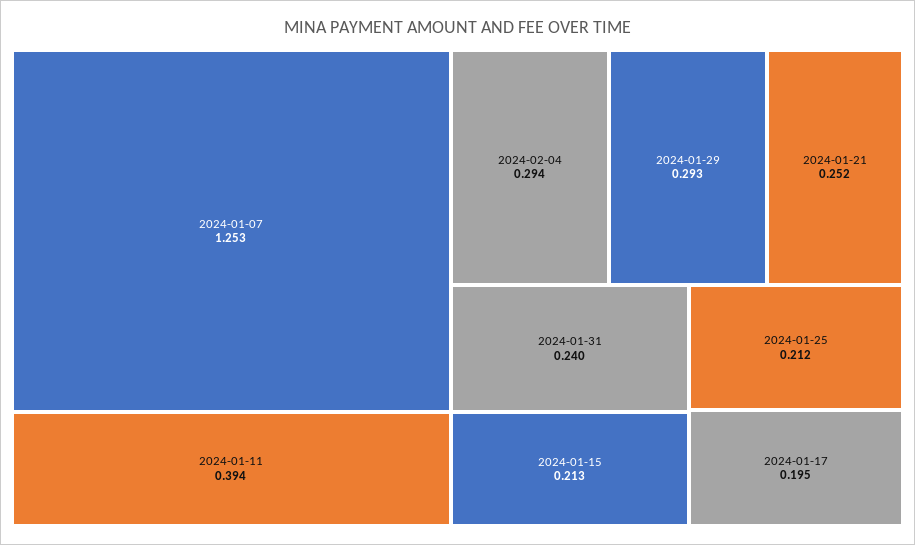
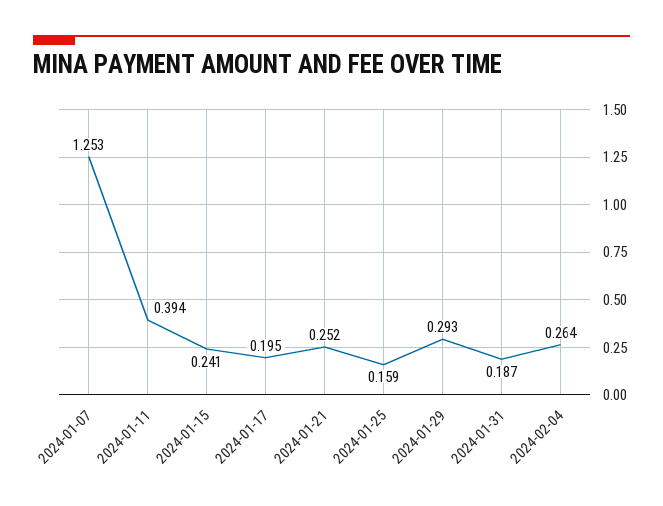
2024-02-04: 0.294 -> 0.264
2024-01-31: 0.24 -> 0.187
2024-01-15: 0.213 -> 0.241
2024-01-25: 0.212 -> 0.159

